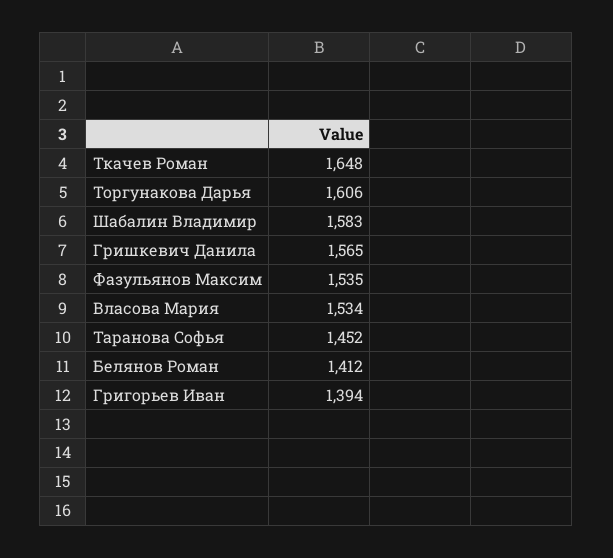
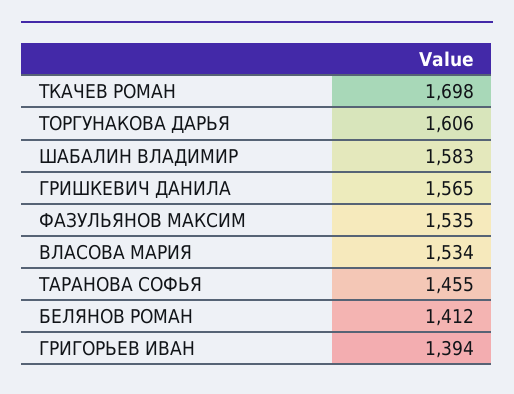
Ткачев Роман: 1648 -> 1698
Таранова Софья: 1452 -> 1455

